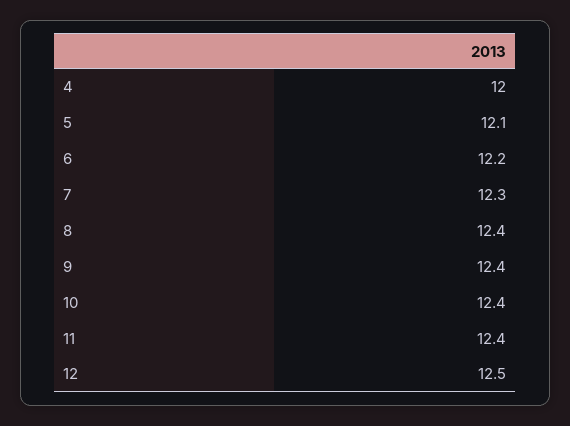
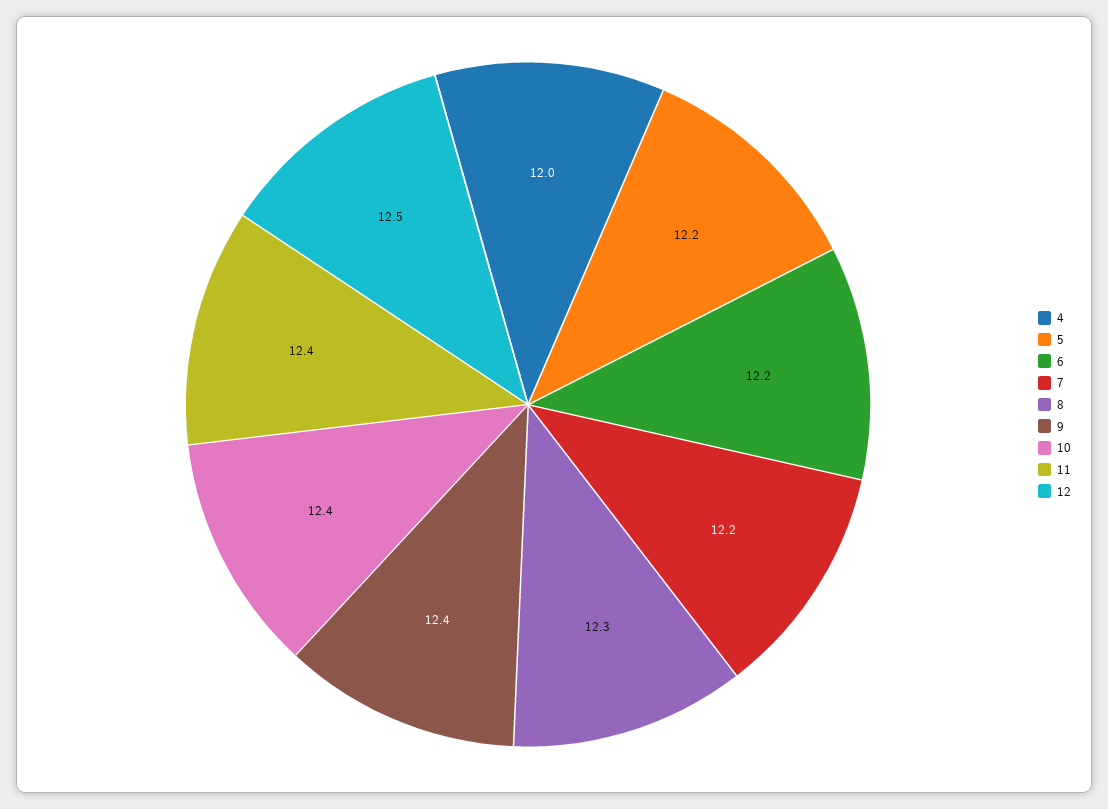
5: 12.1 -> 12.2
7: 12.3 -> 12.2
8: 12.4 -> 12.3

